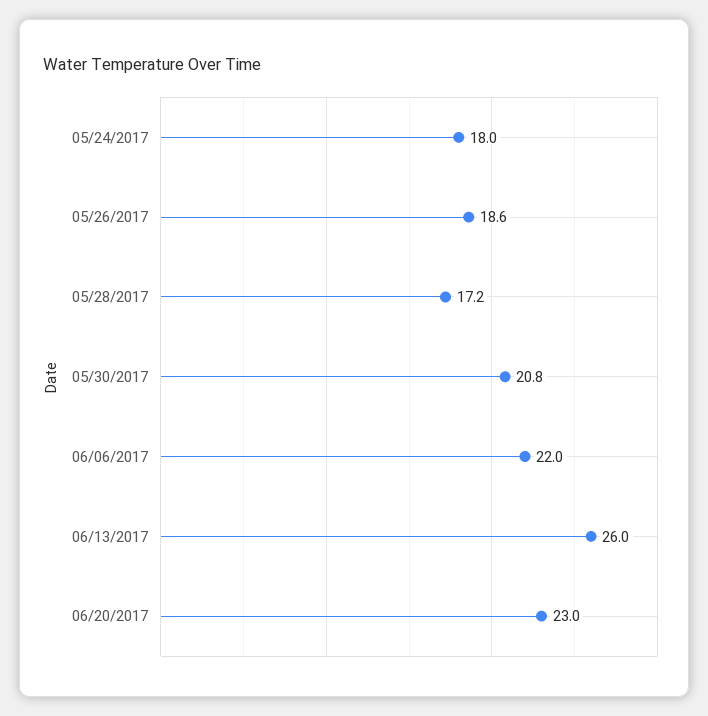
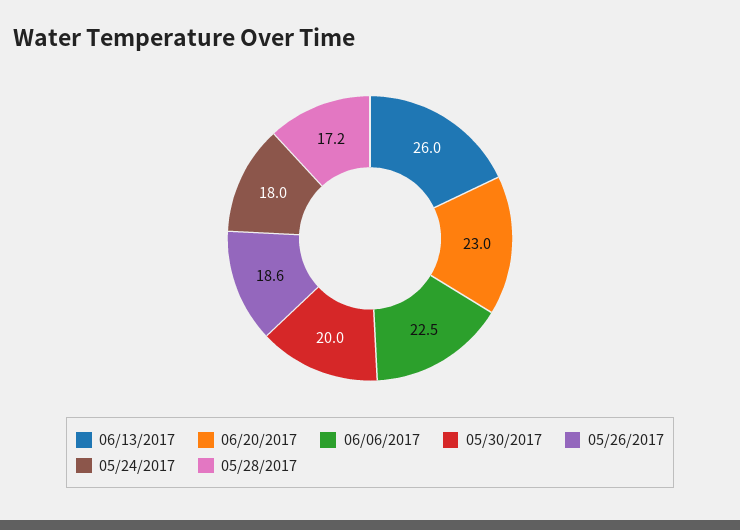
05/30/2017: 20.8 -> 20
06/06/2017: 22 -> 22.5

